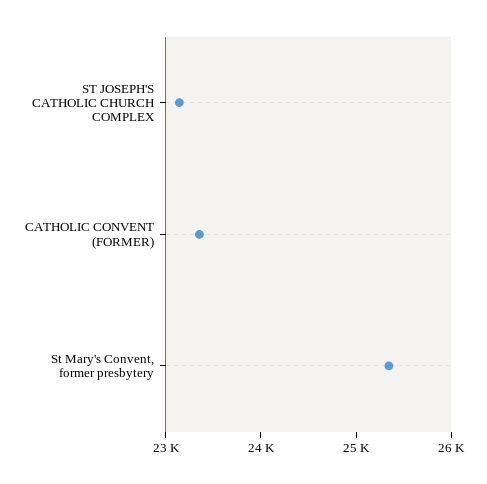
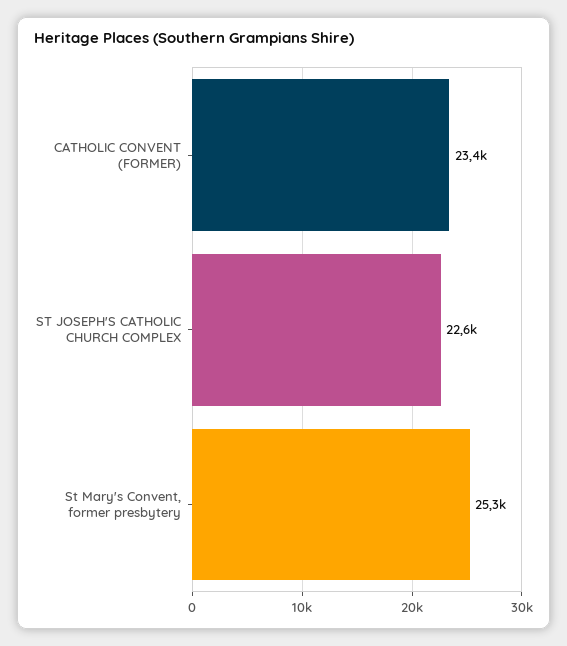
ST JOSEPH'S CATHOLIC CHURCH COMPLEX: 23200 -> 22600

